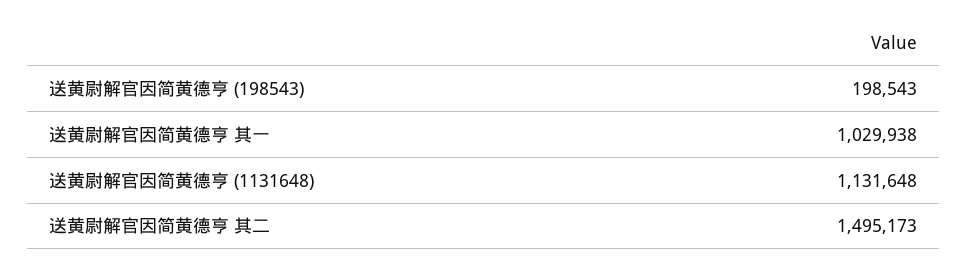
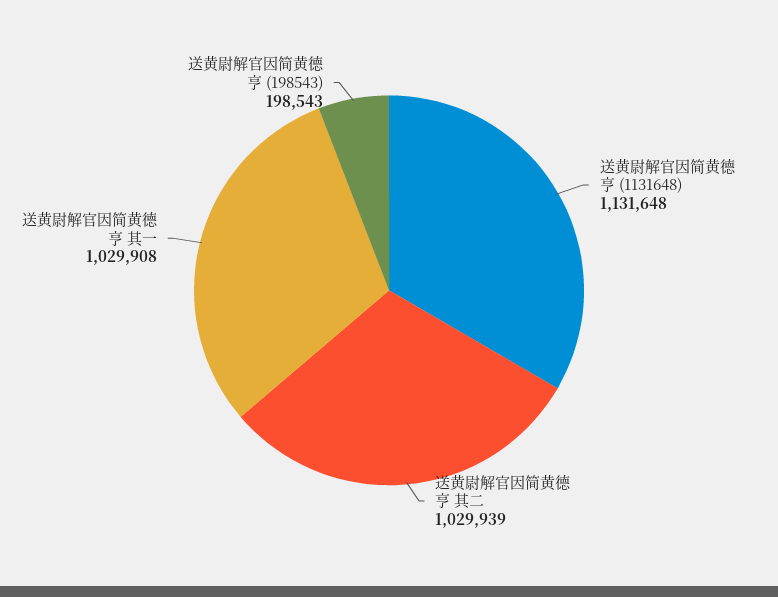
送黄尉解官因简黄德亨 其一: 1029938 -> 1029908
送黄尉解官因简黄德亨 其二: 1495173 -> 1029939

